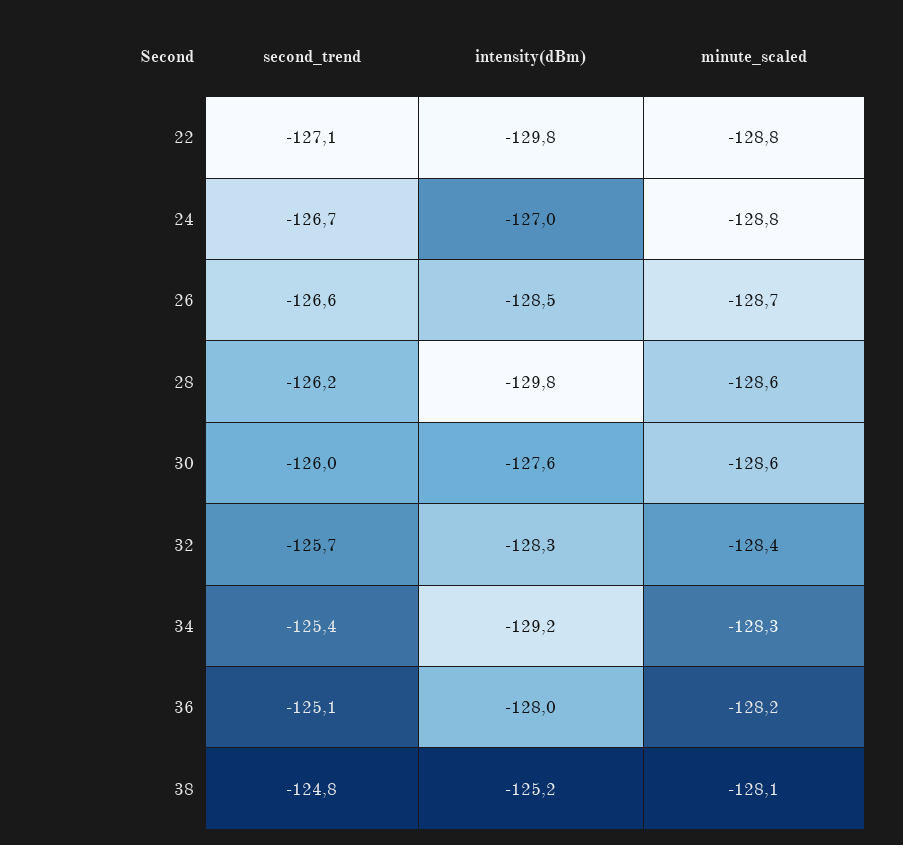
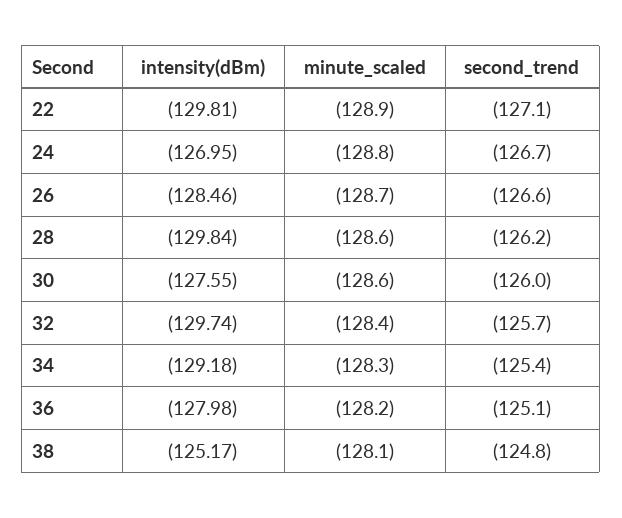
minute_scaled, 22: -128.8 -> -128.9
intensity(dBm), 32: -128.3 -> -129.74

